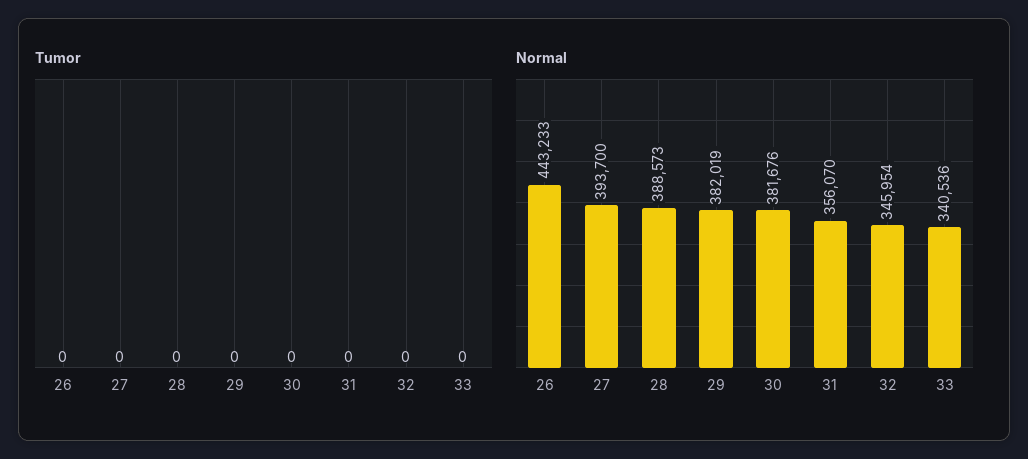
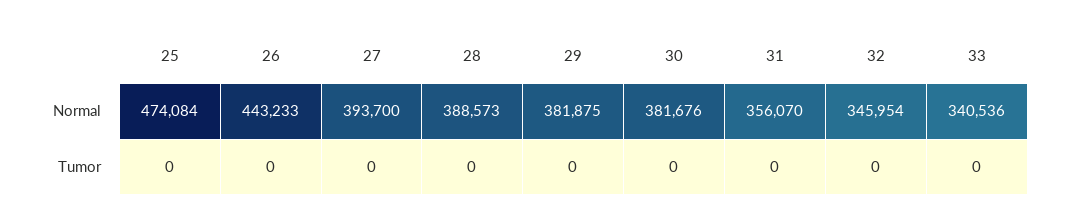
Normal, 29: 382019 -> 381875
Normal, 25: none -> 474084
Tumor, 25: none -> 0

